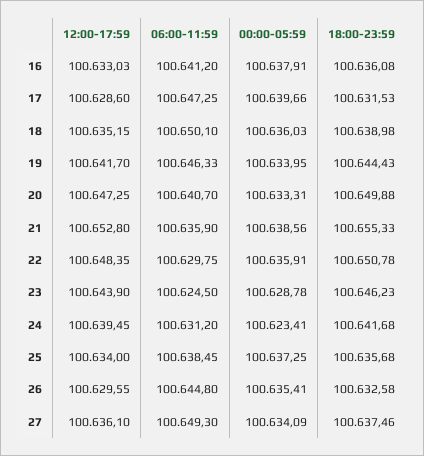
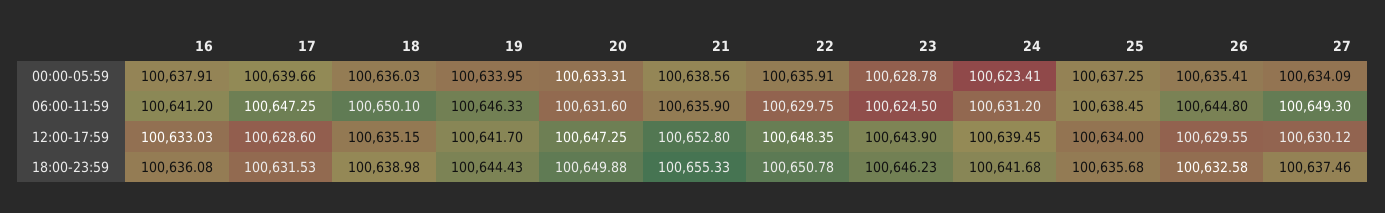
06:00-11:59, 20: 100640.7 -> 100631.6
12:00-17:59, 27: 100636.1 -> 100630.12

